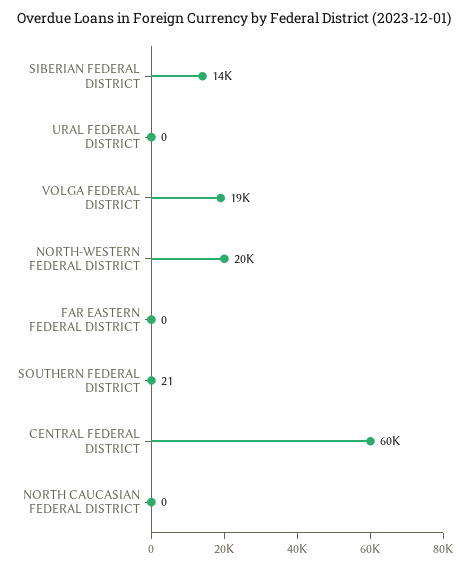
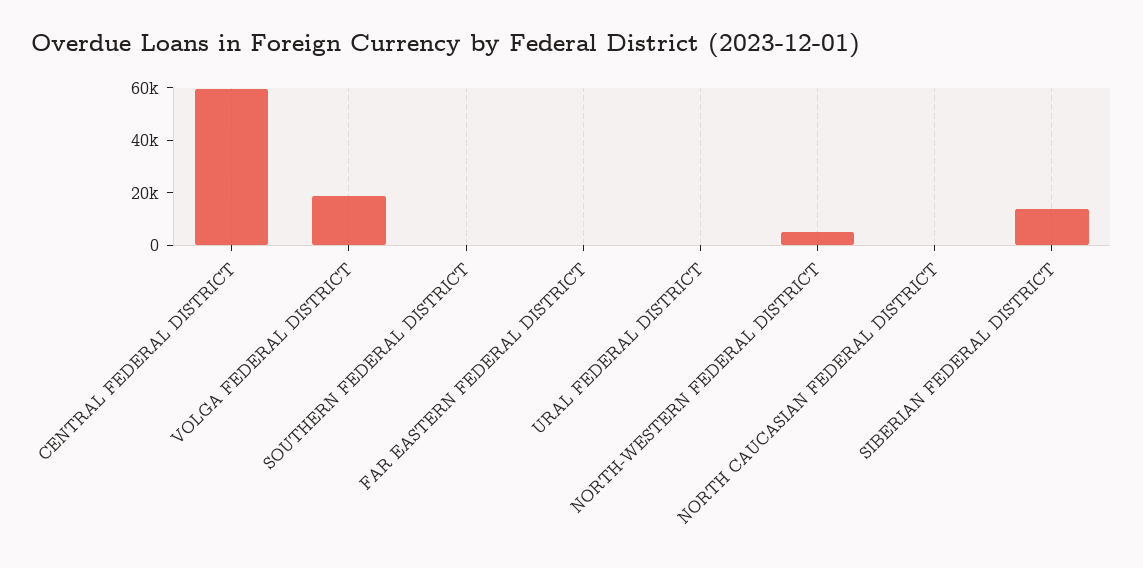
NORTH-WESTERN FEDERAL DISTRICT: 20000 -> 5000

